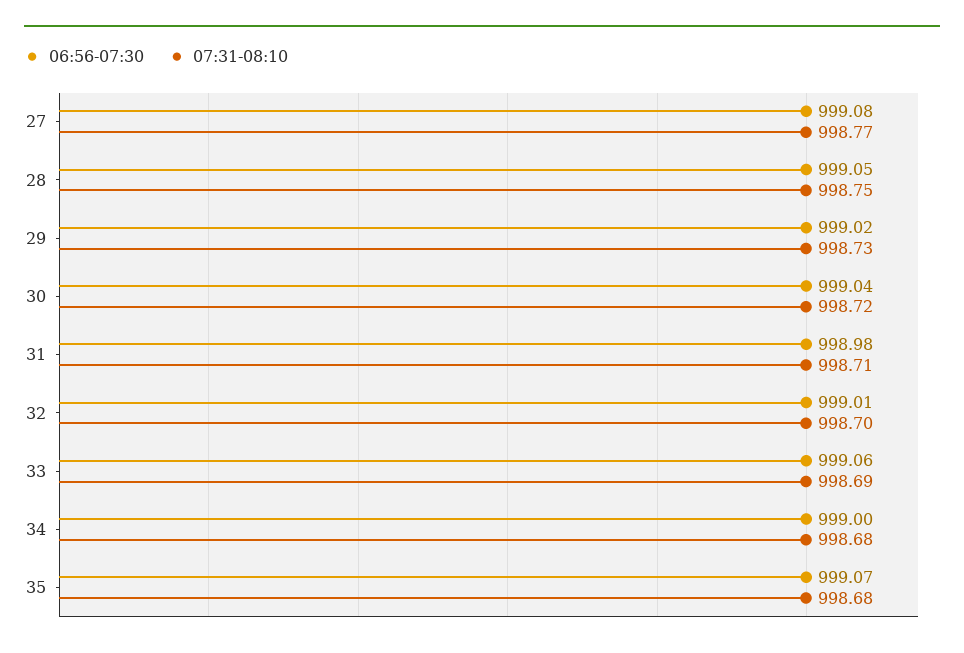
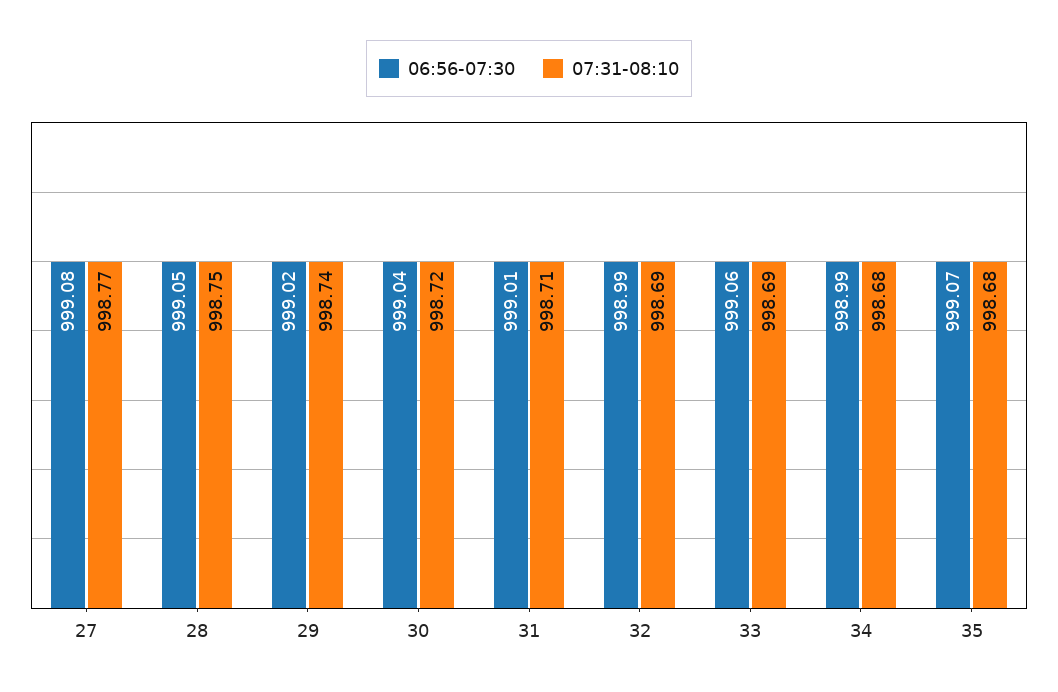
07:31-08:10, 29: 998.73 -> 998.74
06:56-07:30, 31: 998.98 -> 999.01
06:56-07:30, 32: 999.01 -> 998.99
07:31-08:10, 32: 998.7 -> 998.69
06:56-07:30, 34: 999 -> 998.99

